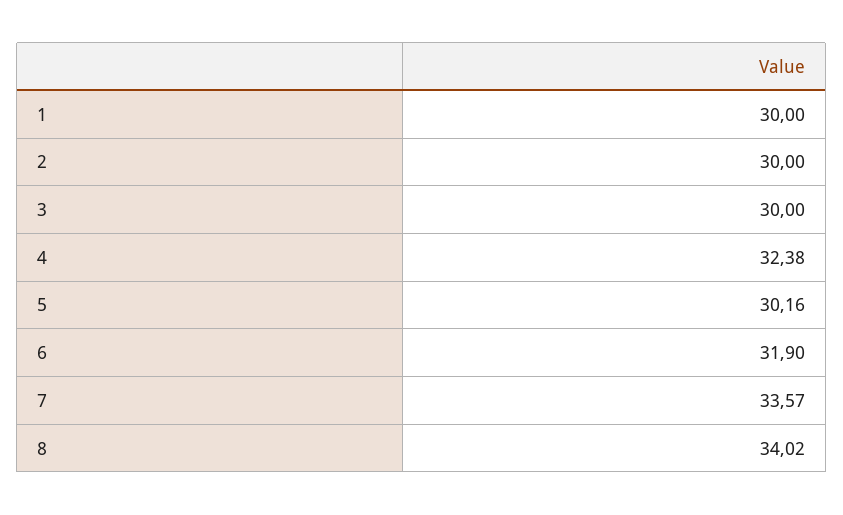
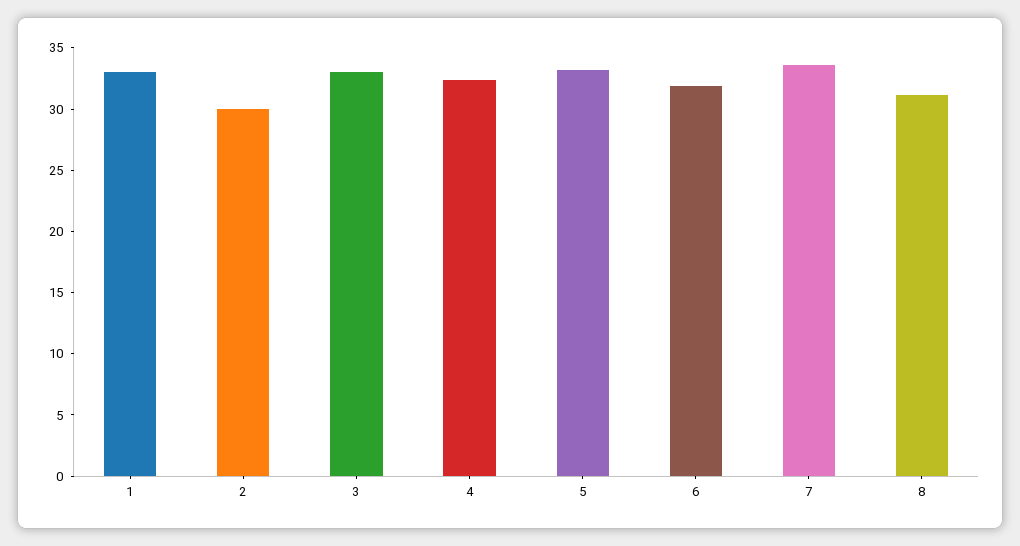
1: 30 -> 33
3: 30 -> 33
5: 30.16 -> 33
8: 34.02 -> 31

